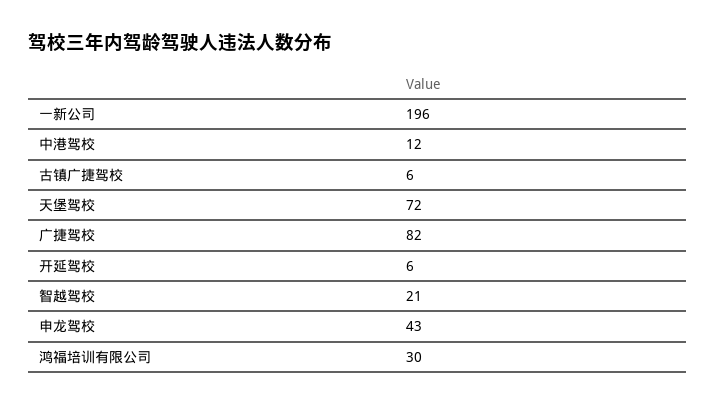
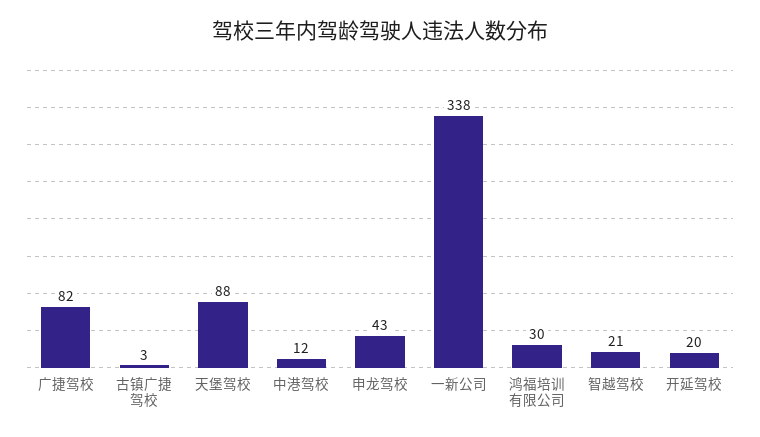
一新公司: 196 -> 338
古镇广捷驾校: 6 -> 3
天堡驾校: 72 -> 88
开延驾校: 6 -> 20

